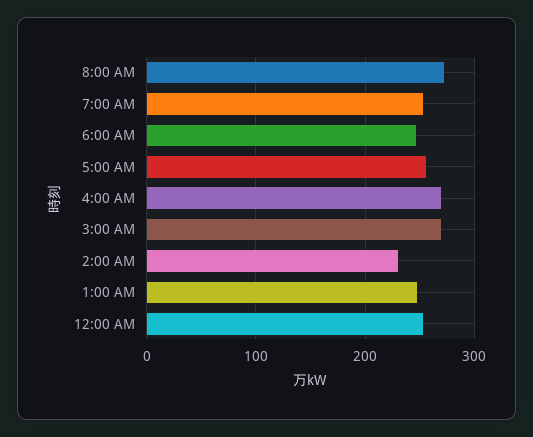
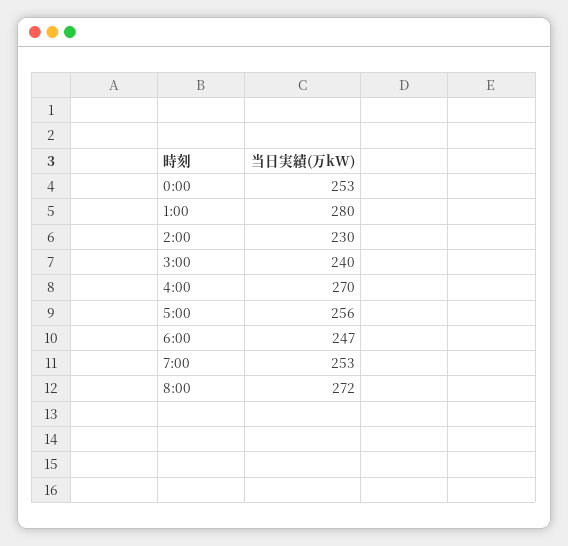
3:00 AM: 270 -> 240
1:00 AM: 250 -> 280

